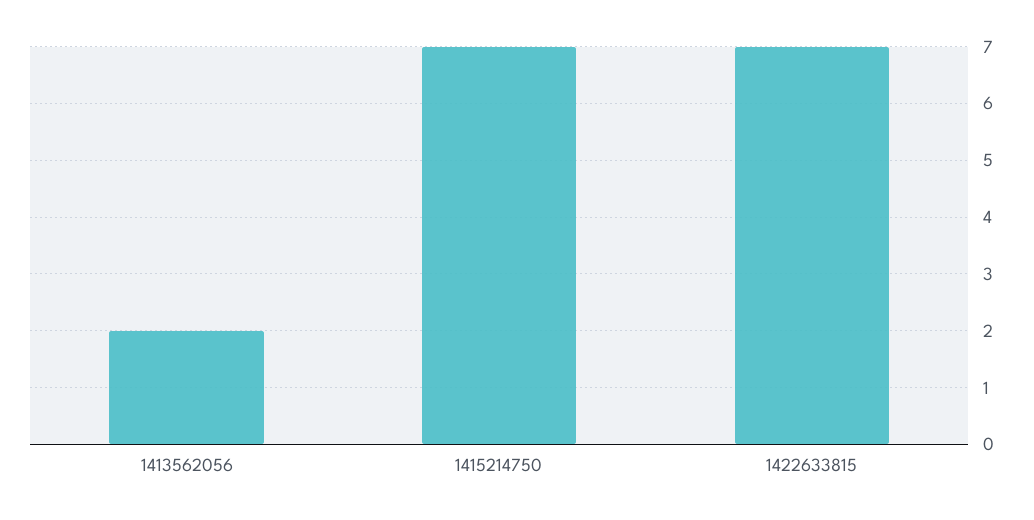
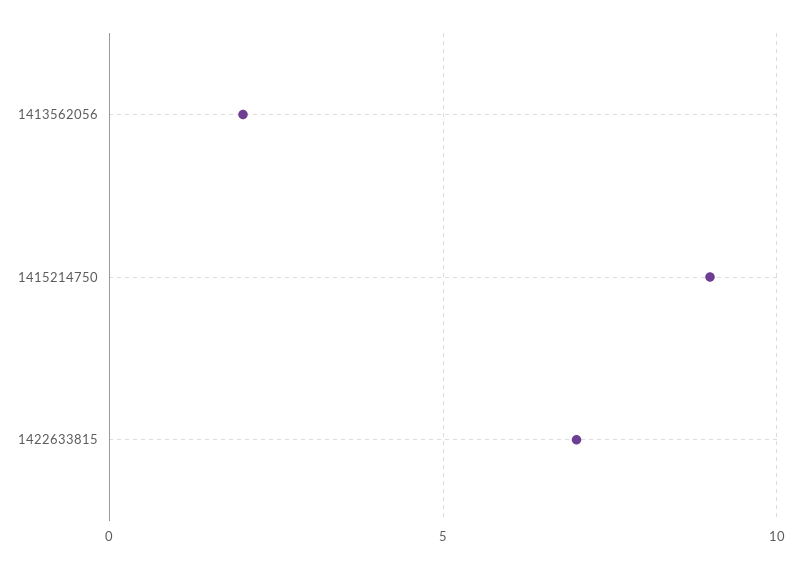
1415214750: 7 -> 9

